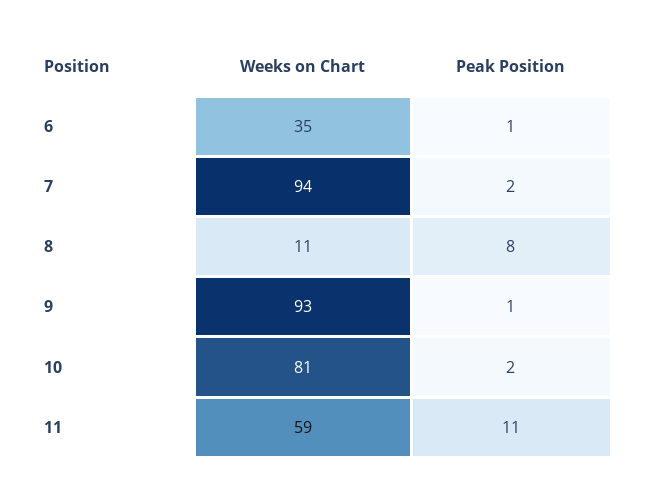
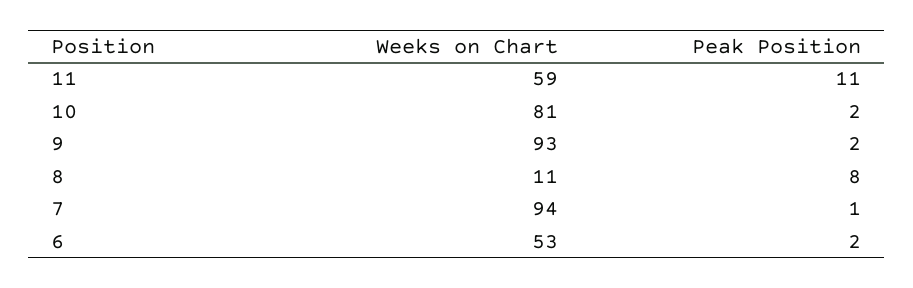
Weeks on Chart, 6: 35 -> 53
Peak Position, 6: 1 -> 2
Peak Position, 7: 2 -> 1
Peak Position, 9: 1 -> 2

